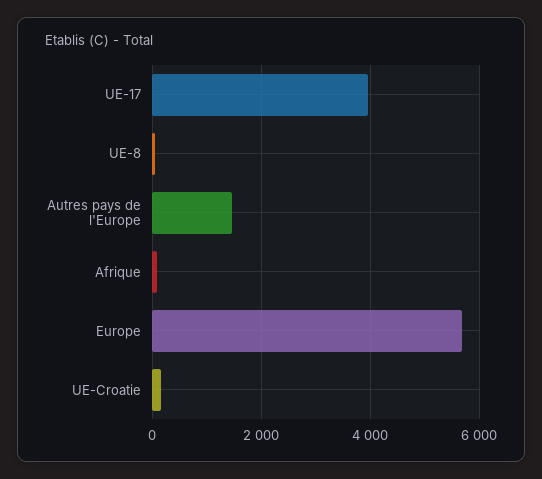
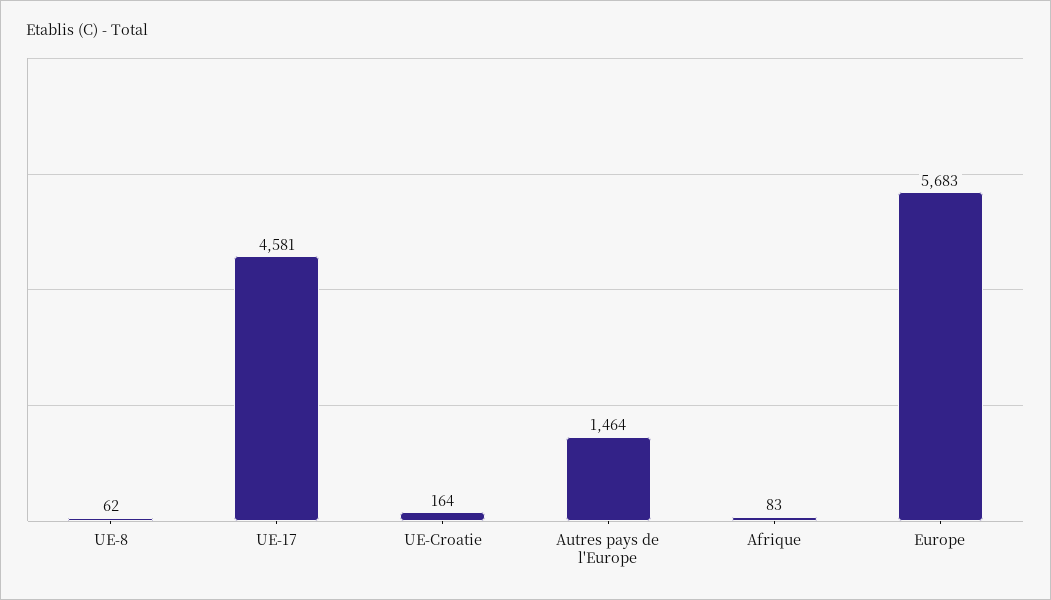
UE-17: 4000 -> 4581

